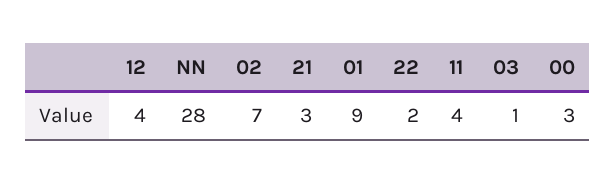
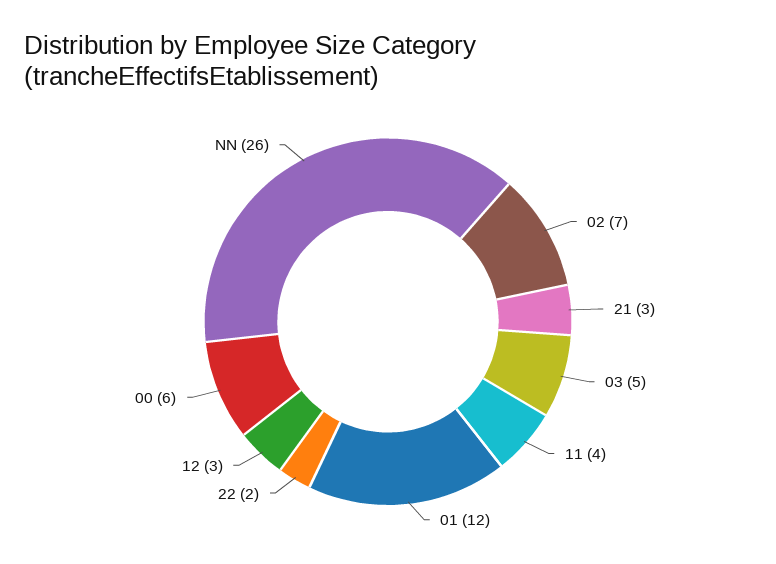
12: 4 -> 3
NN: 28 -> 26
01: 9 -> 12
03: 1 -> 5
00: 3 -> 6

